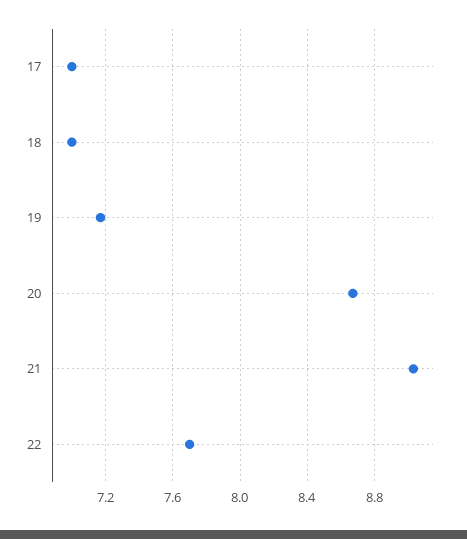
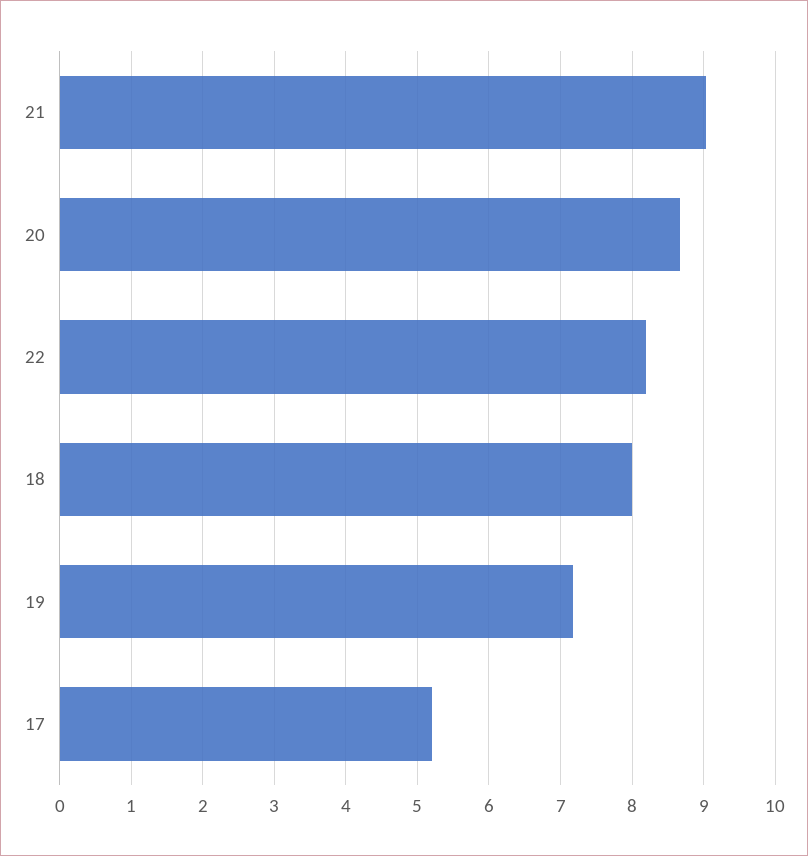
17: 7 -> 5.2
18: 7 -> 8
22: 7.7 -> 8.2

